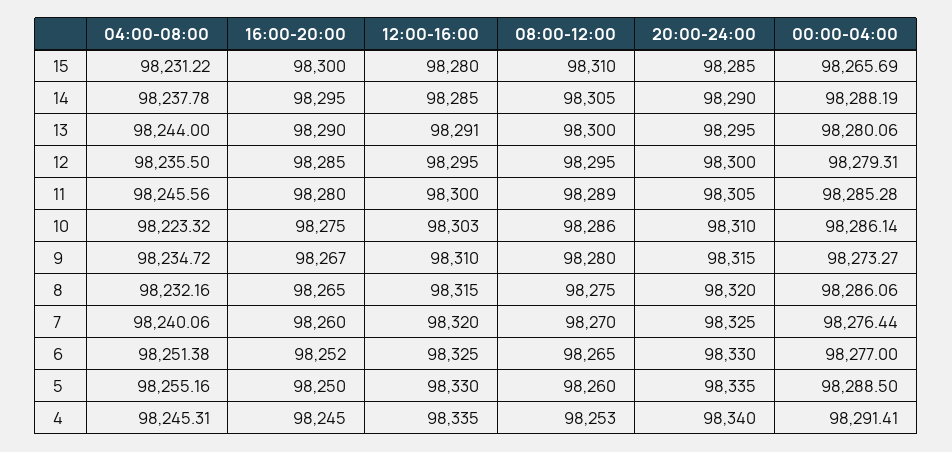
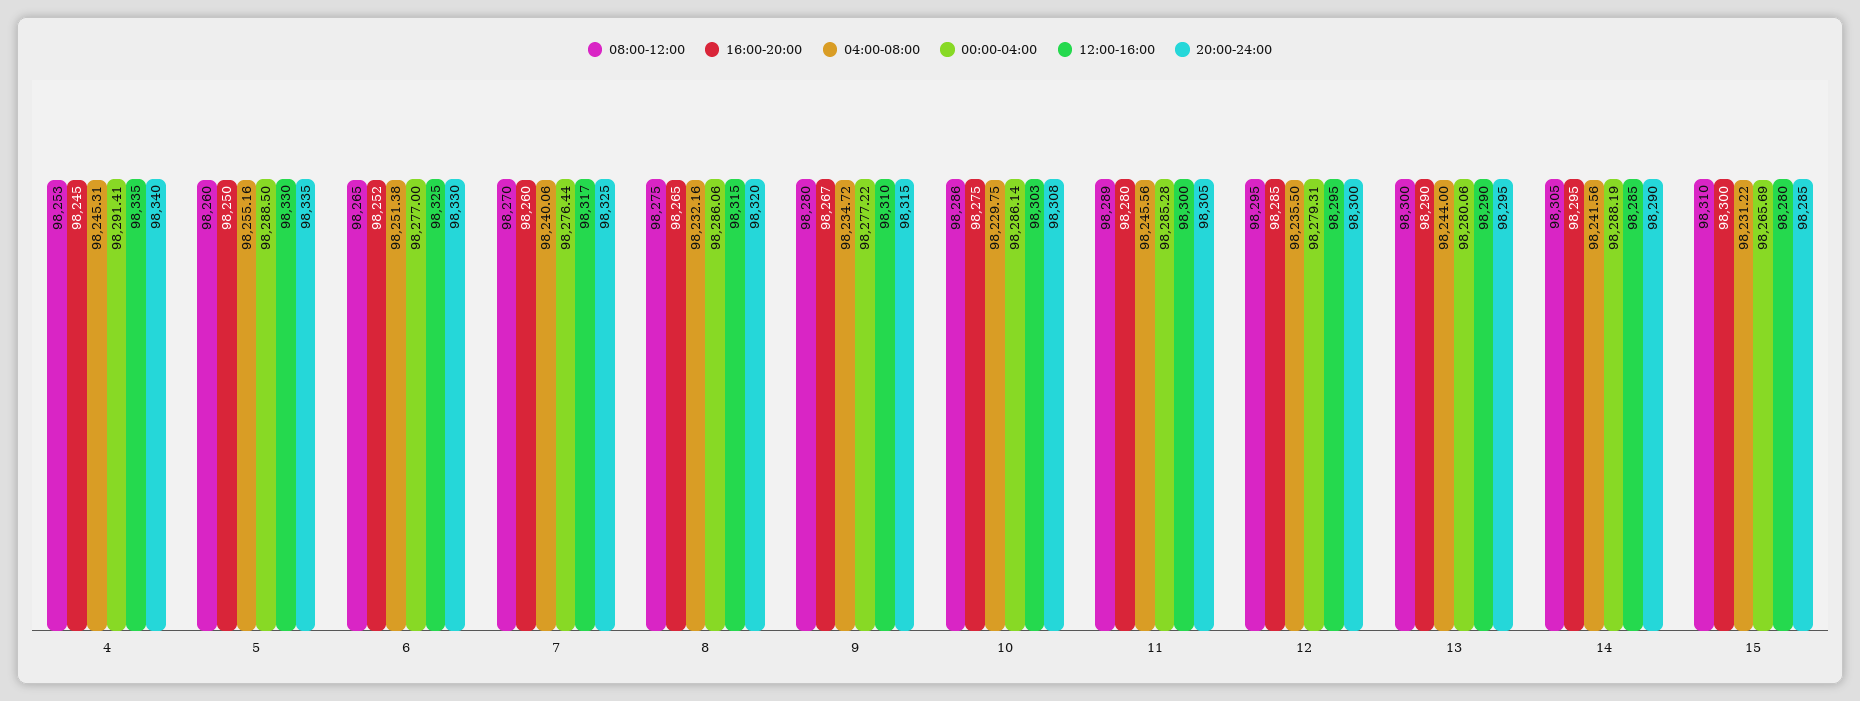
04:00-08:00, 14: 98237.78 -> 98241.56
12:00-16:00, 13: 98291 -> 98290
04:00-08:00, 10: 98223.32 -> 98229.75
20:00-24:00, 10: 98310 -> 98308
00:00-04:00, 9: 98273.27 -> 98277.22
12:00-16:00, 7: 98320 -> 98317

